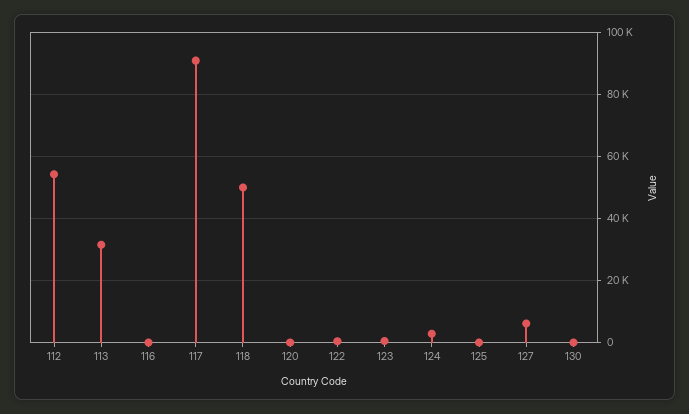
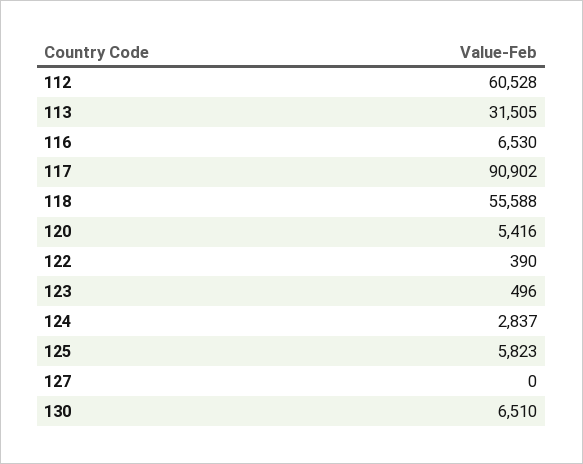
112: 54000 -> 60528
116: 0 -> 6530
118: 50000 -> 55588
120: 0 -> 5416
125: 0 -> 5823
127: 6000 -> 0
130: 0 -> 6510

